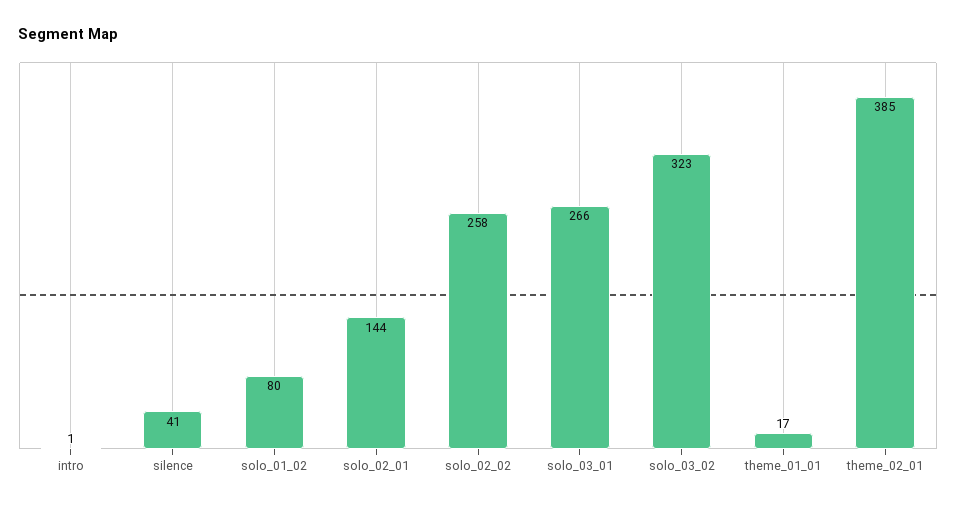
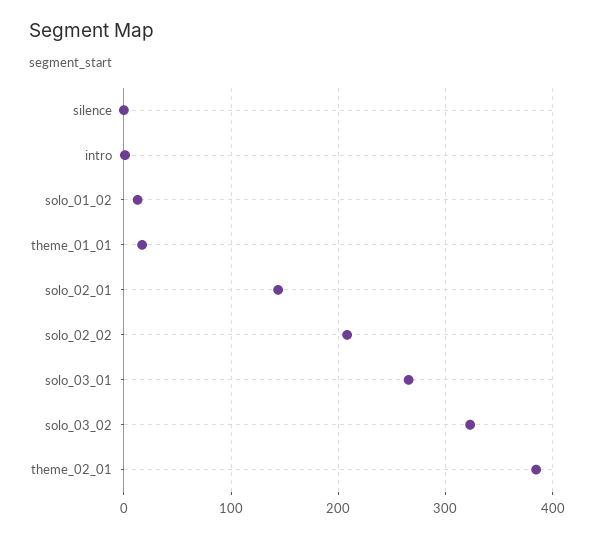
silence: 41 -> 0
solo_01_02: 80 -> 10
solo_02_02: 258 -> 210

